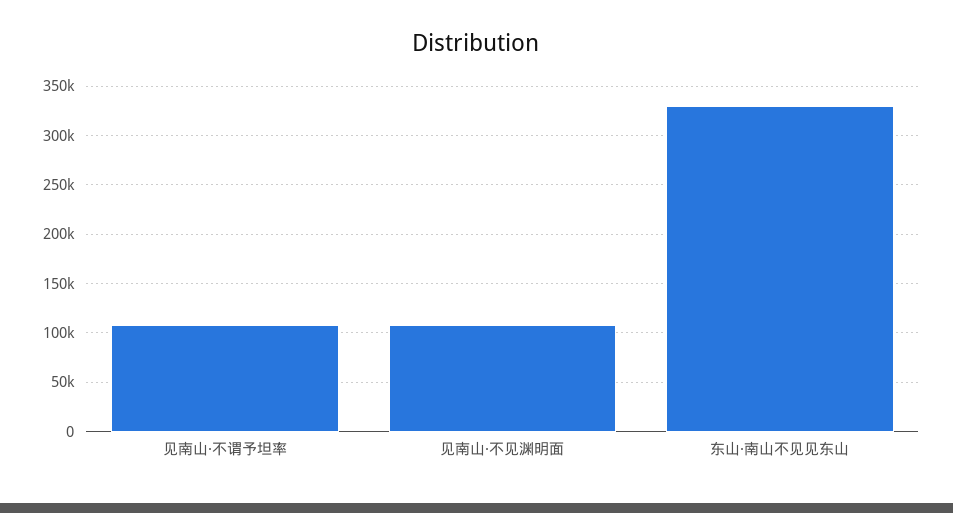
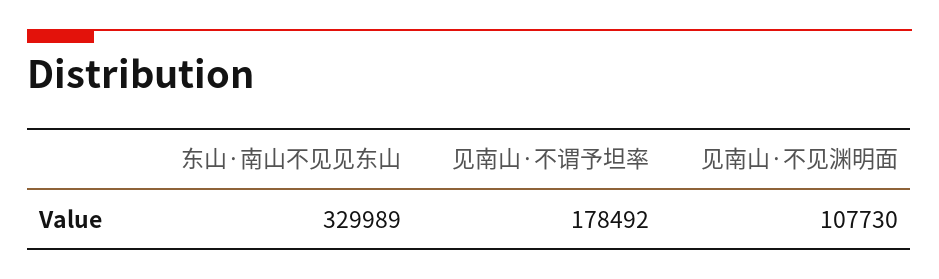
见南山·不谓予坦率: 110000 -> 178492

